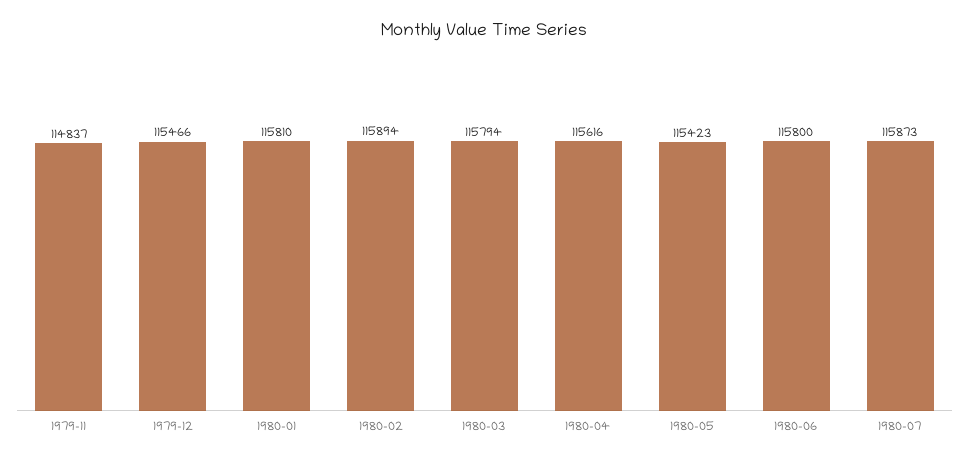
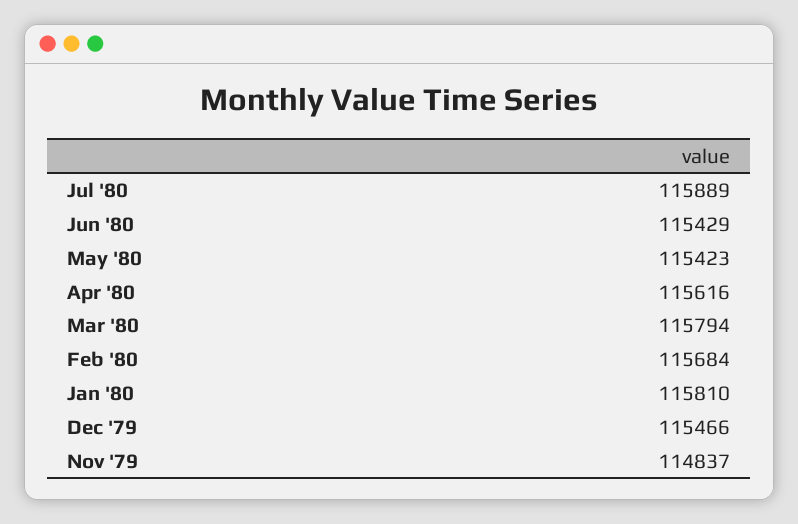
1980-02: 115894 -> 115684
1980-06: 115800 -> 115429
1980-07: 115873 -> 115889

